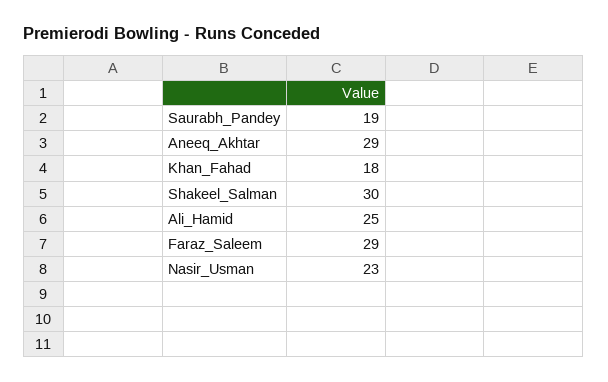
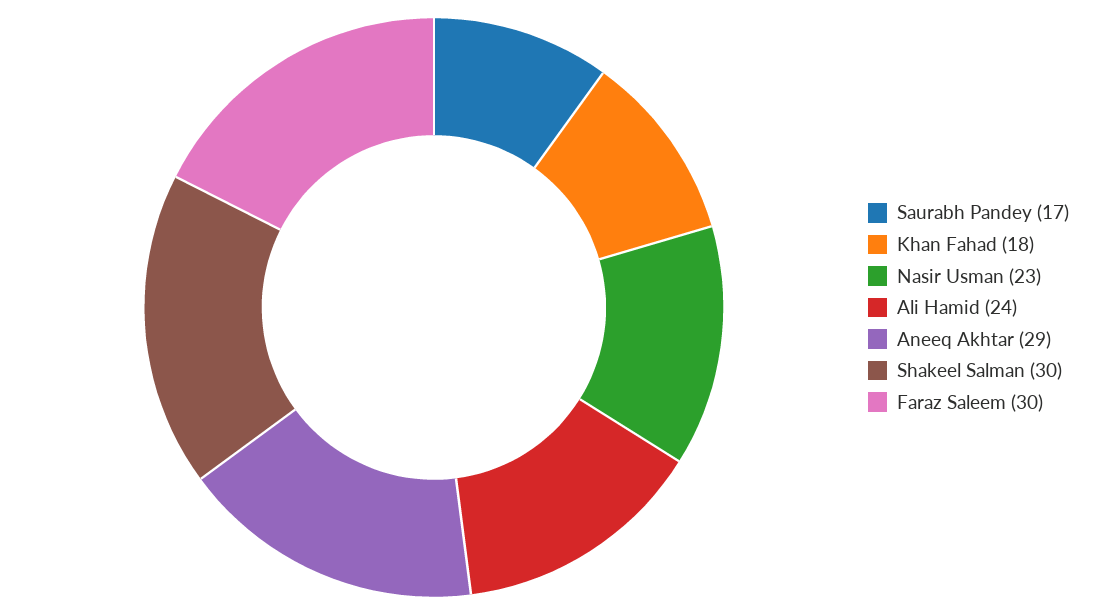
Saurabh_Pandey: 19 -> 17
Ali_Hamid: 25 -> 24
Faraz_Saleem: 29 -> 30

